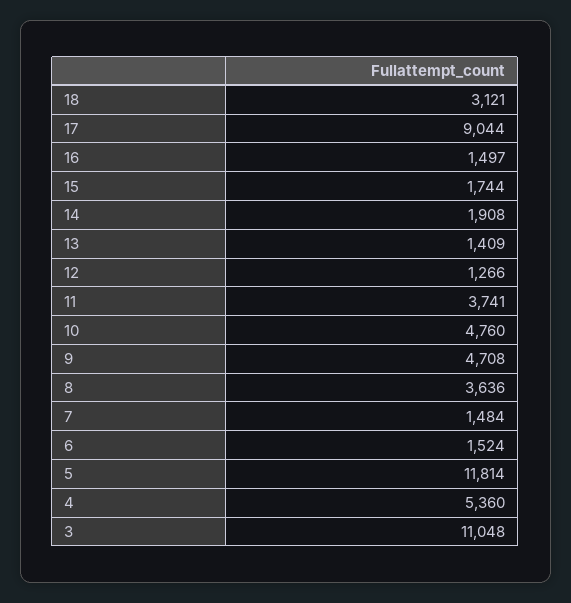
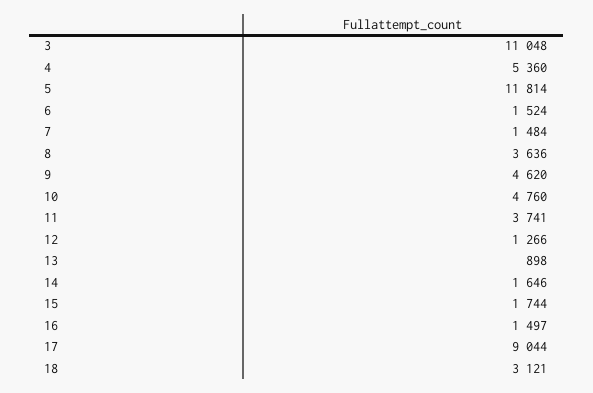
14: 1908 -> 1646
13: 1409 -> 898
9: 4708 -> 4620

